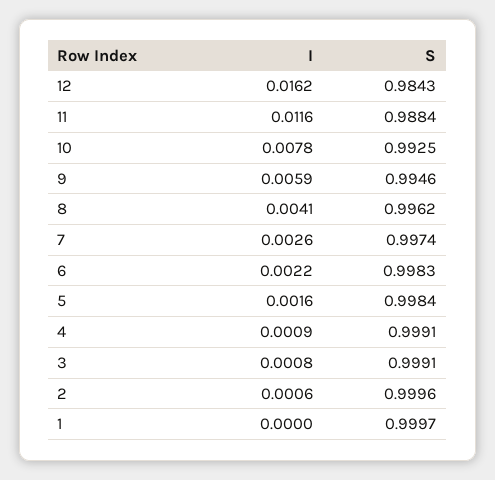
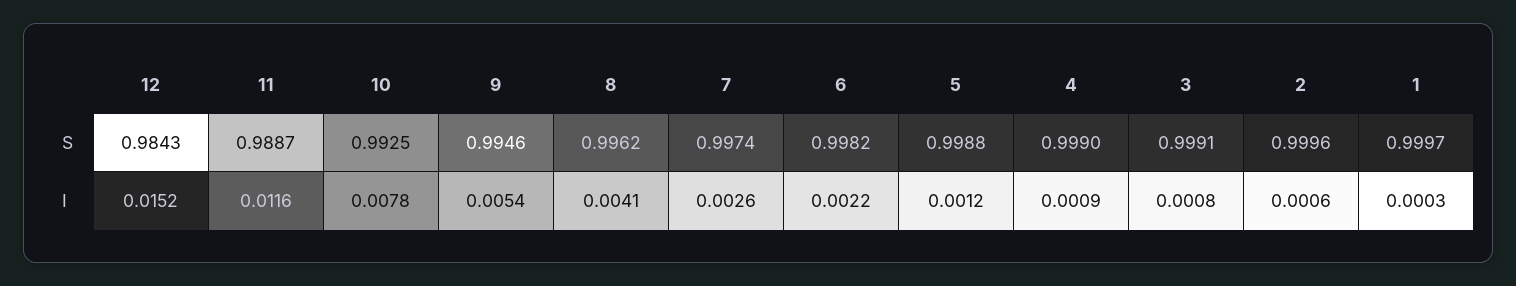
I, 12: 0.0162 -> 0.0152
S, 11: 0.9884 -> 0.9887
I, 9: 0.0059 -> 0.0054
S, 6: 0.9983 -> 0.9982
I, 5: 0.0016 -> 0.0012
S, 5: 0.9984 -> 0.9988
S, 4: 0.9991 -> 0.999
I, 1: 0 -> 0.0003

